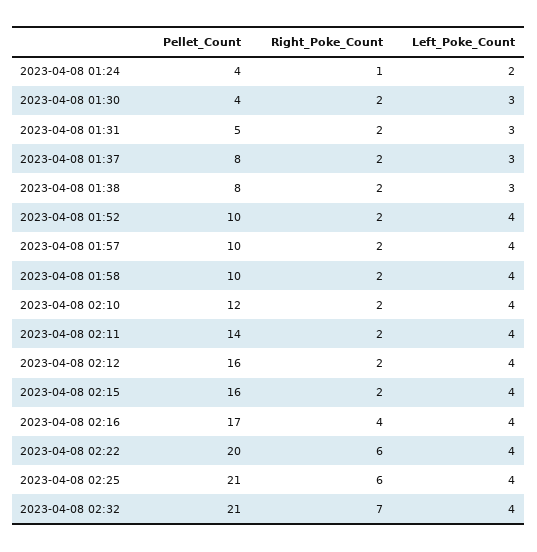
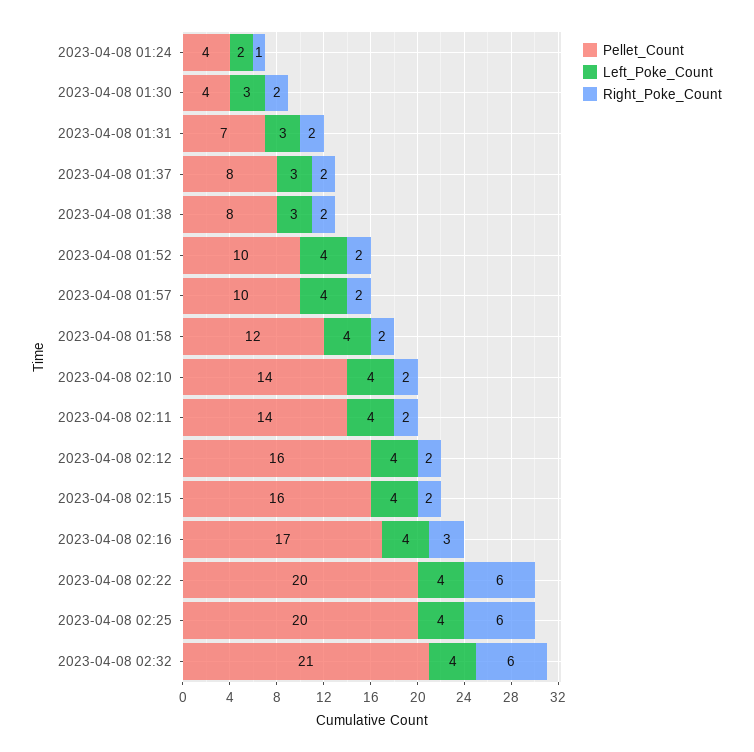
Pellet_Count, 2023-04-08 01:31: 5 -> 7
Pellet_Count, 2023-04-08 01:58: 10 -> 12
Pellet_Count, 2023-04-08 02:10: 12 -> 14
Right_Poke_Count, 2023-04-08 02:16: 4 -> 3
Pellet_Count, 2023-04-08 02:25: 21 -> 20
Right_Poke_Count, 2023-04-08 02:32: 7 -> 6

